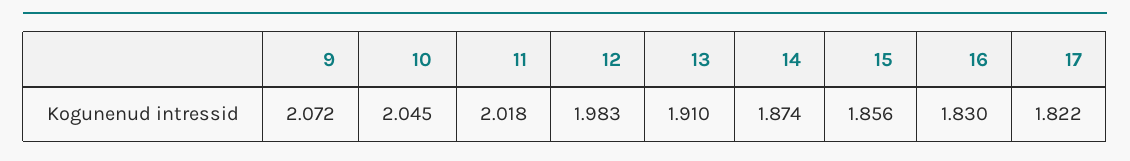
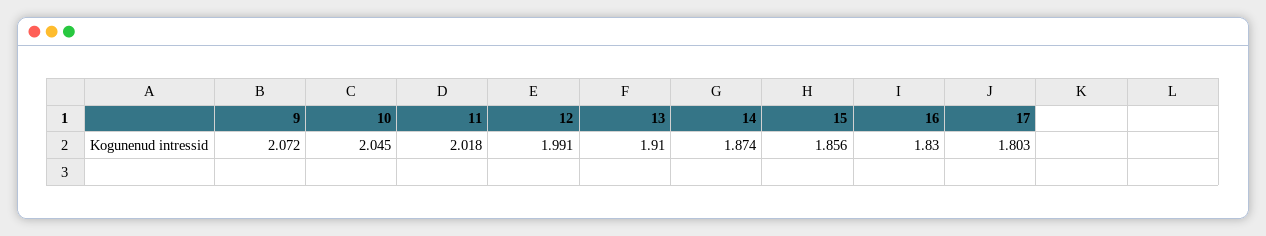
12: 1.983 -> 1.991
17: 1.822 -> 1.803

